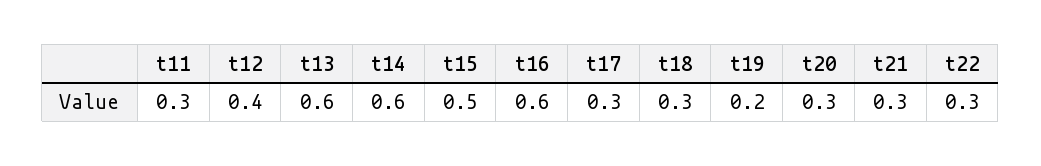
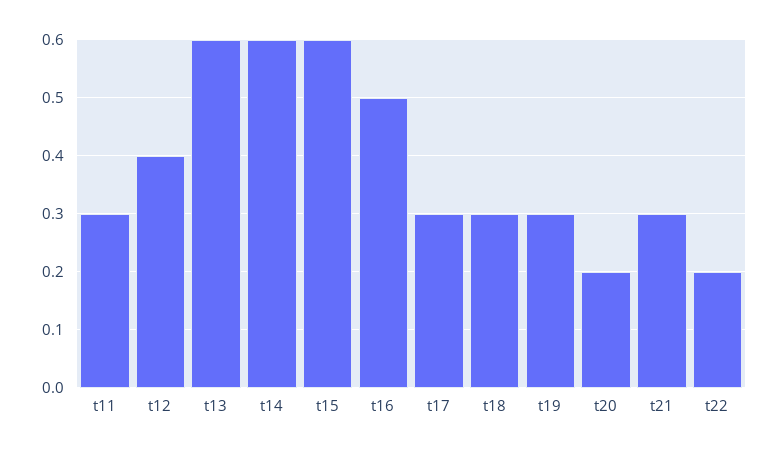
t15: 0.5 -> 0.6
t16: 0.6 -> 0.5
t19: 0.2 -> 0.3
t20: 0.3 -> 0.2
t22: 0.3 -> 0.2

